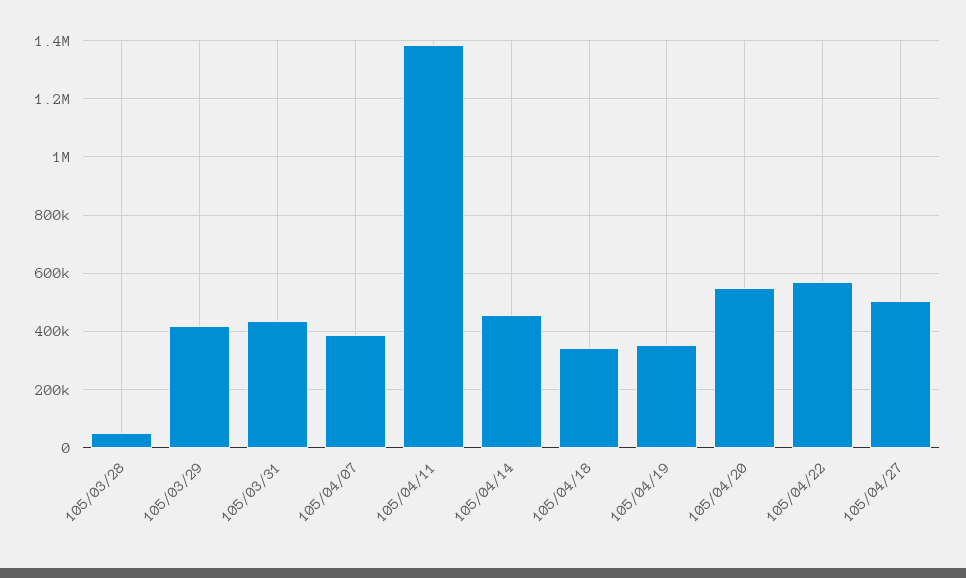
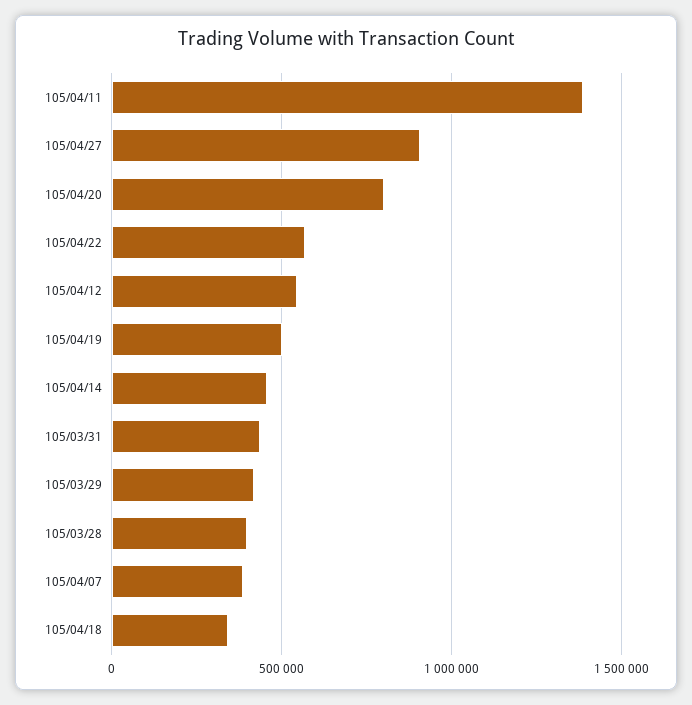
105/03/28: 50000 -> 400000
105/04/19: 350000 -> 500000
105/04/20: 550000 -> 800000
105/04/27: 500000 -> 900000
105/04/12: none -> 550000

